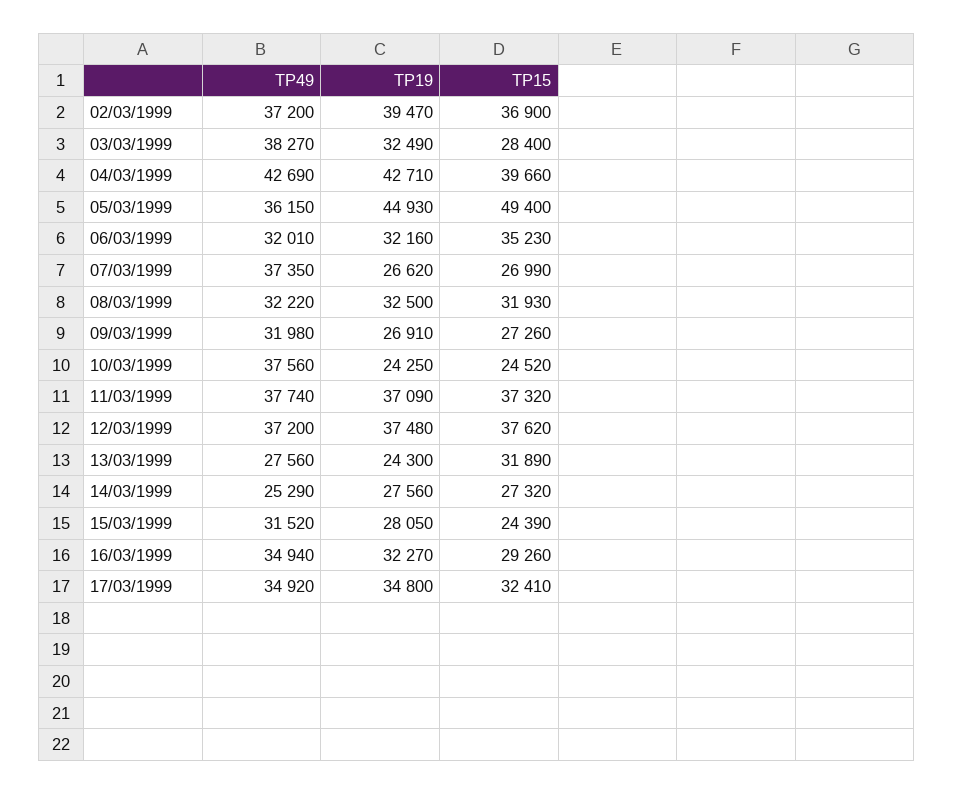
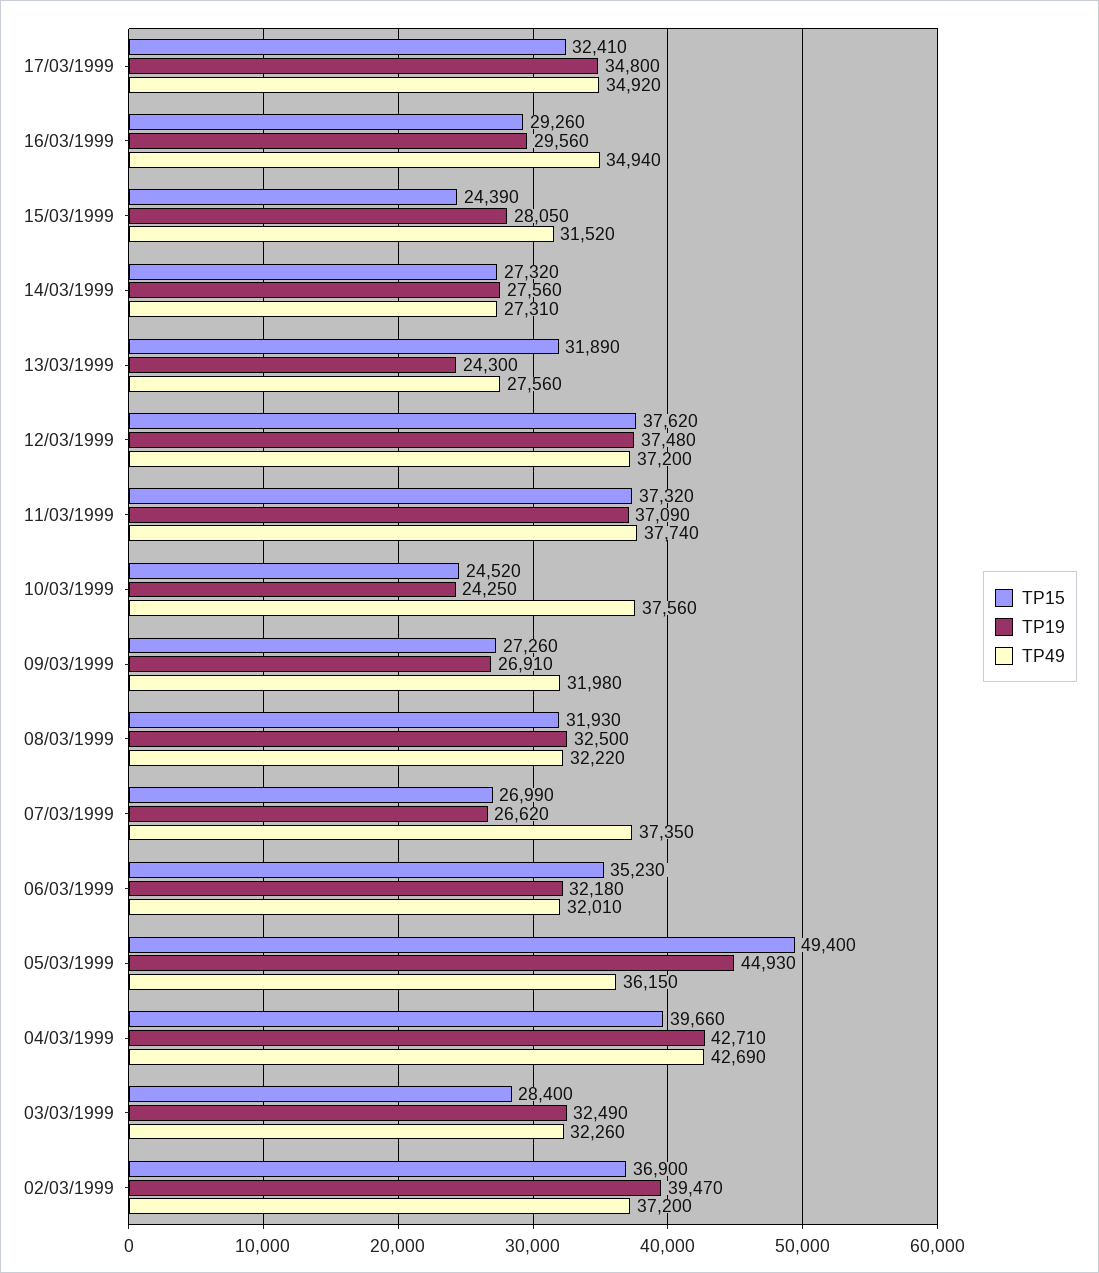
TP49, 03/03/1999: 38270 -> 32260
TP19, 06/03/1999: 32160 -> 32180
TP49, 14/03/1999: 25290 -> 27310
TP19, 16/03/1999: 32270 -> 29560

